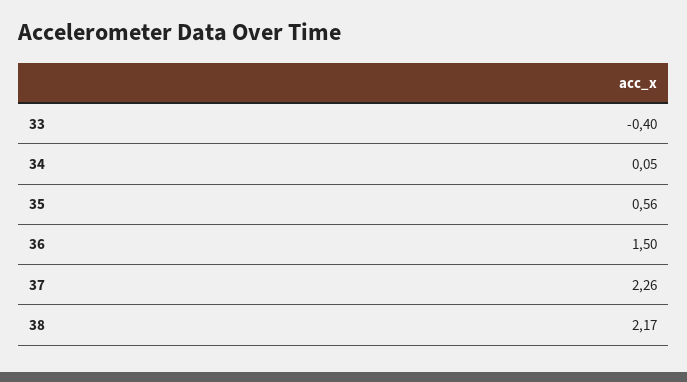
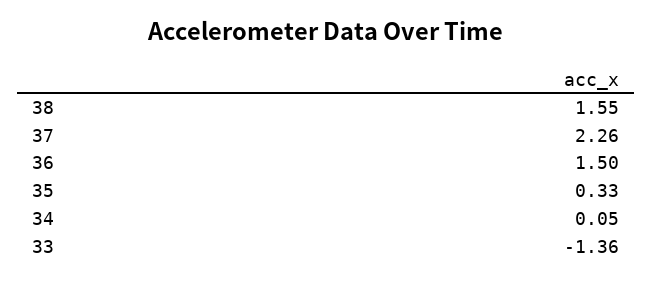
33: -0.4 -> -1.36
35: 0.56 -> 0.33
38: 2.17 -> 1.55

